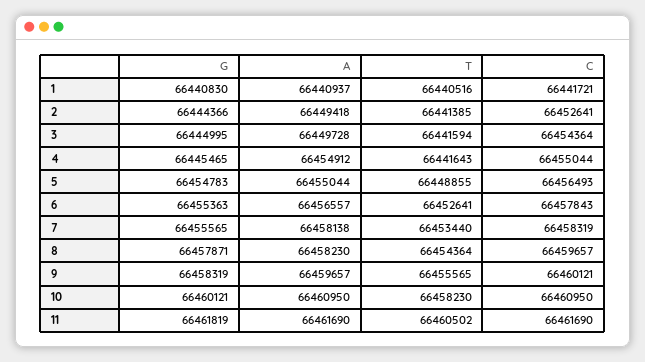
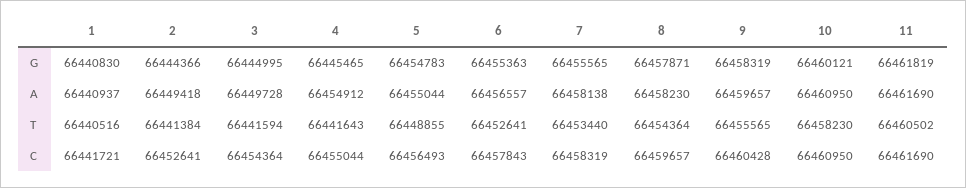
T, 2: 66441385 -> 66441384
C, 9: 66460121 -> 66460428

